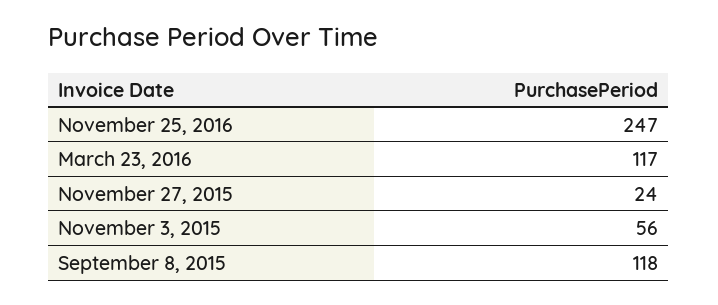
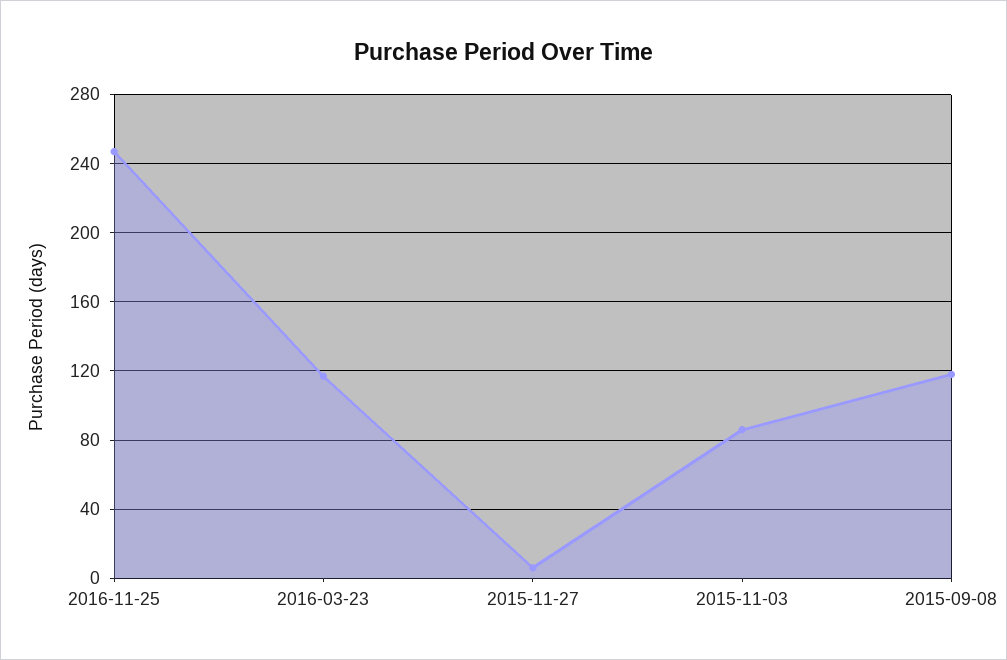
November 27, 2015: 24 -> 5
November 3, 2015: 56 -> 85

